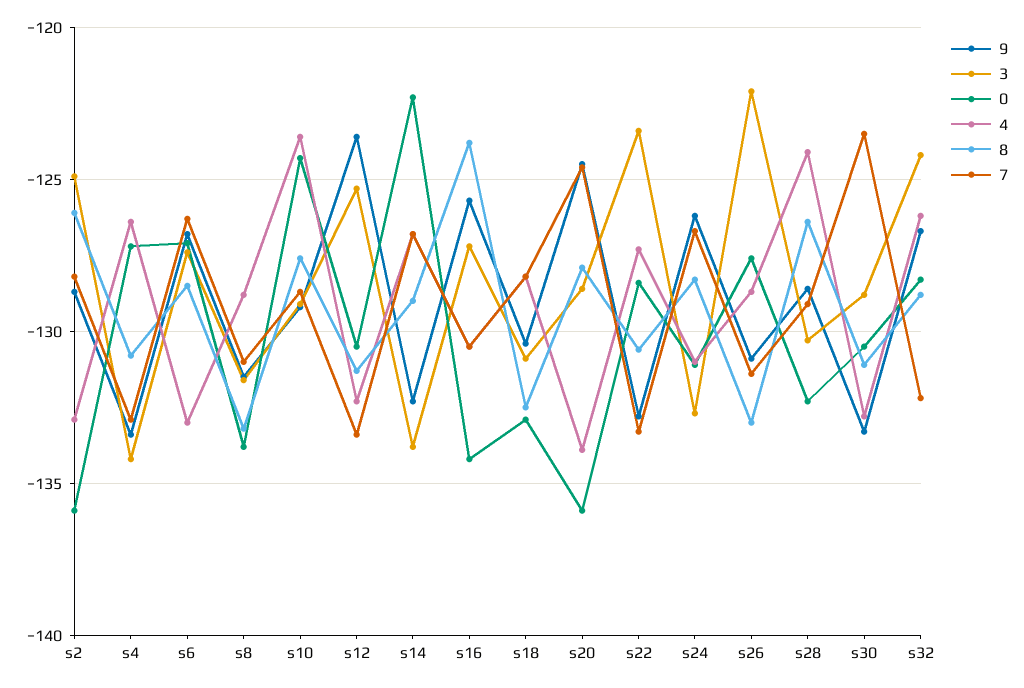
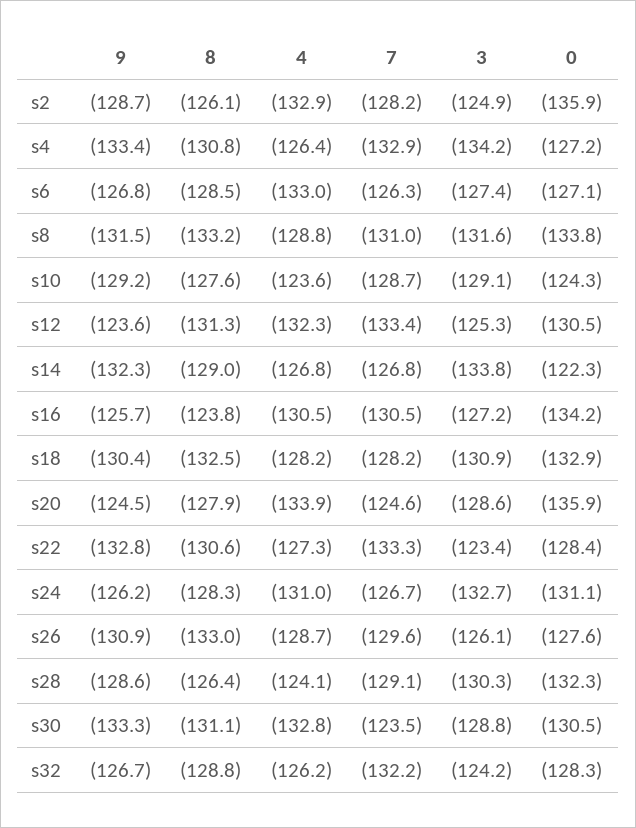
3, s26: -122 -> -126.1
7, s26: -131.5 -> -129.6

